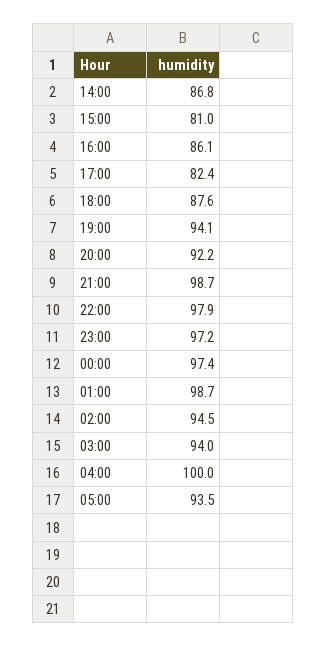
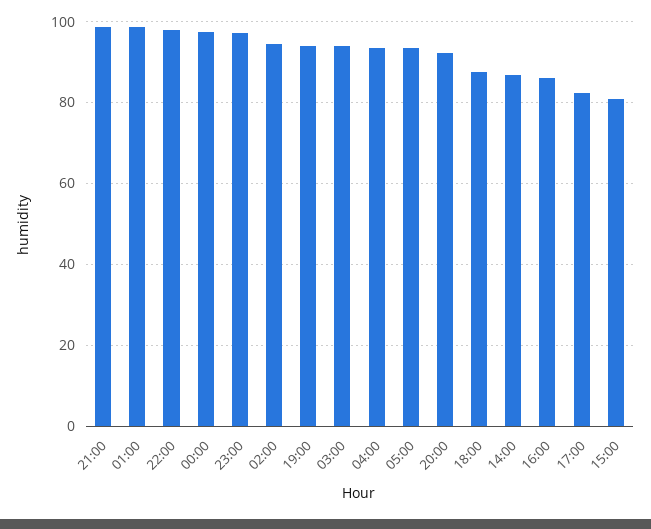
04:00: 100 -> 94

